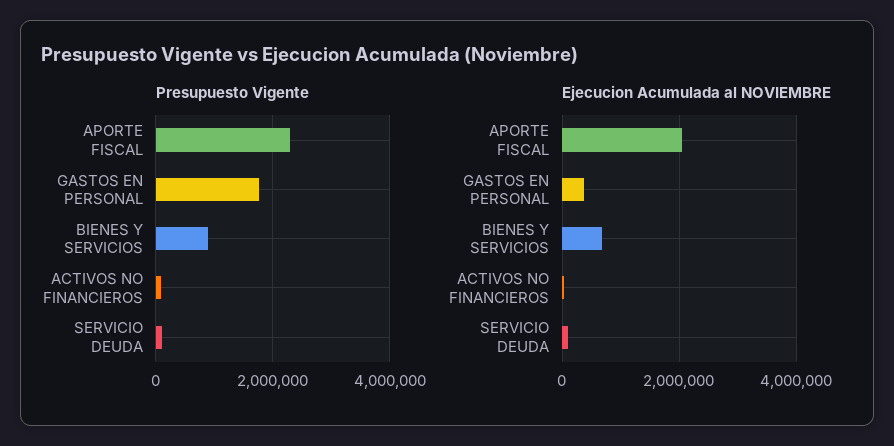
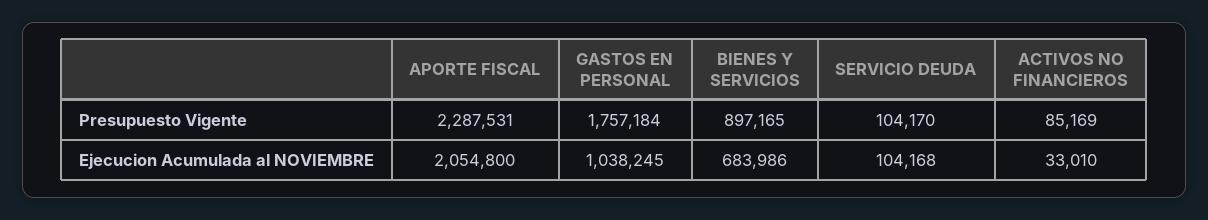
Ejecucion Acumulada al NOVIEMBRE, GASTOS EN PERSONAL: 400000 -> 1038245

